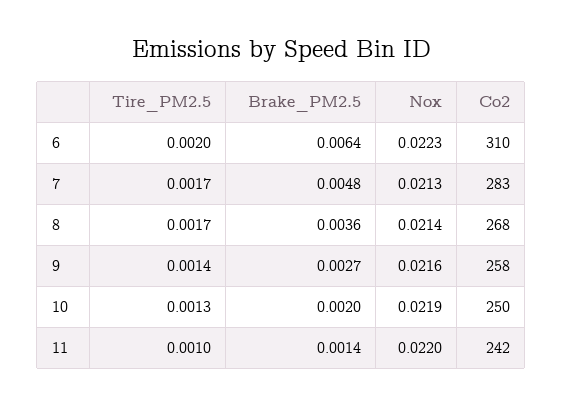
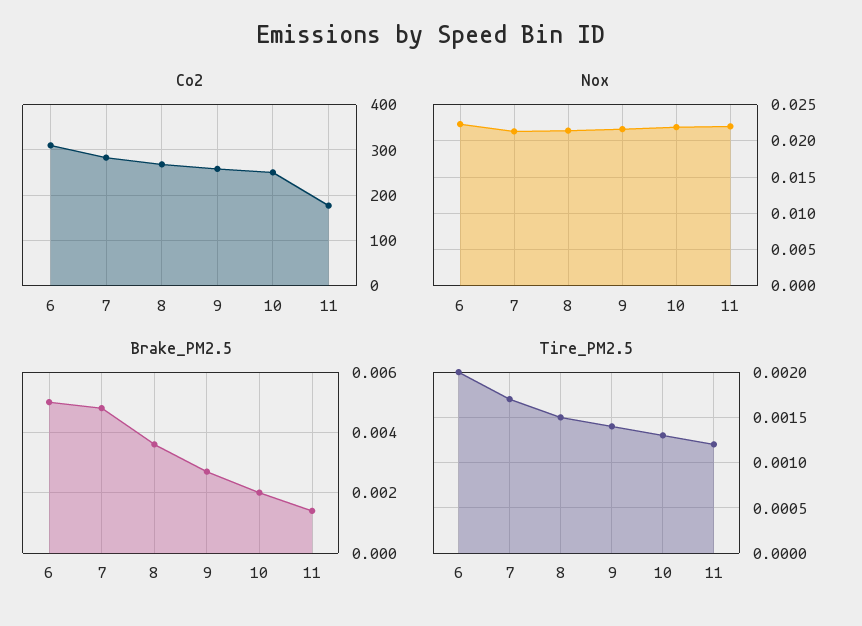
Brake_PM2.5, 6: 0.0064 -> 0.005
Tire_PM2.5, 8: 0.0017 -> 0.0015
Tire_PM2.5, 11: 0.001 -> 0.0012
Co2, 11: 242 -> 180

